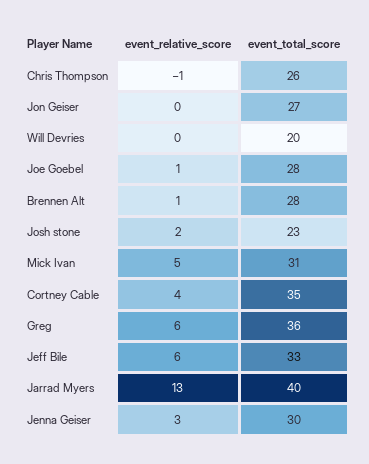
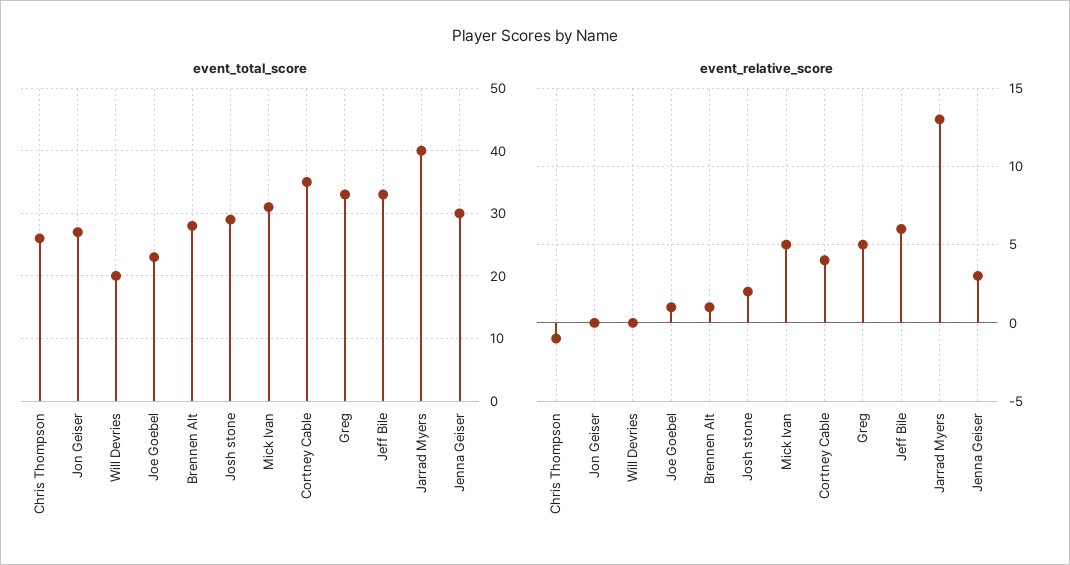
event_total_score, Joe Goebel: 28 -> 23
event_total_score, Josh stone: 23 -> 29
event_relative_score, Greg: 6 -> 5
event_total_score, Greg: 36 -> 33

